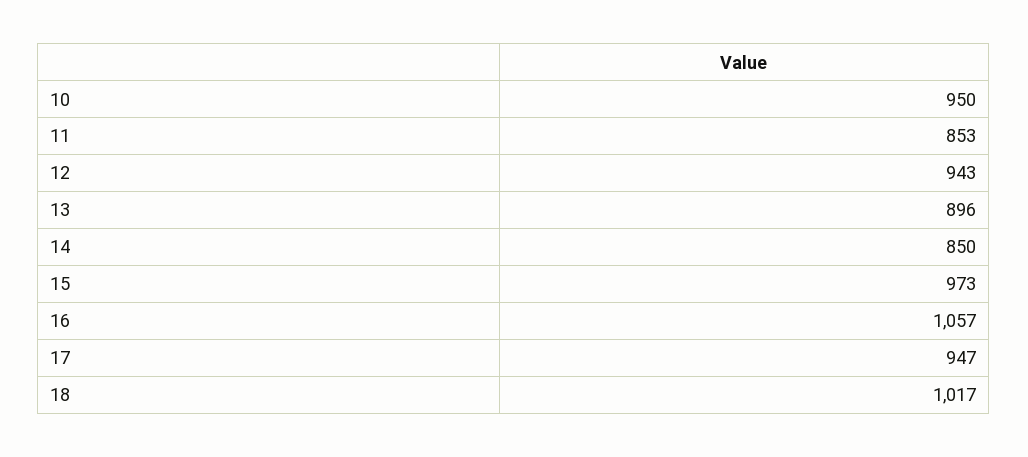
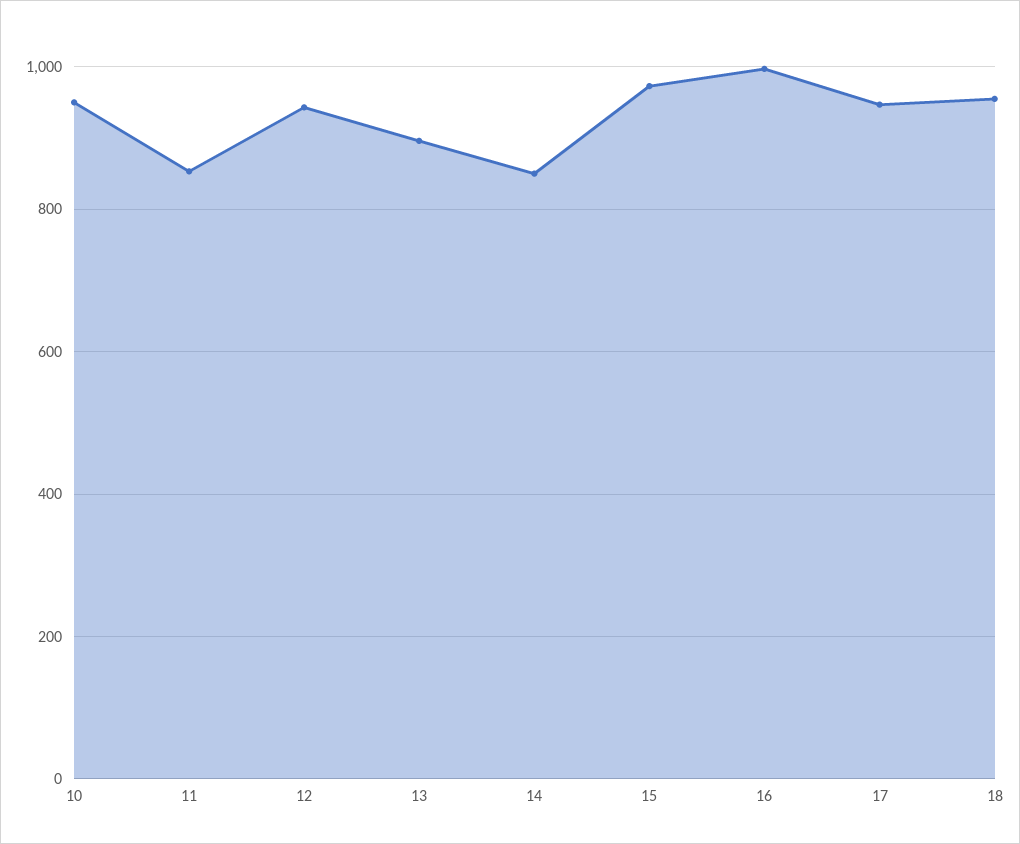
16: 1057 -> 1000
18: 1017 -> 960

